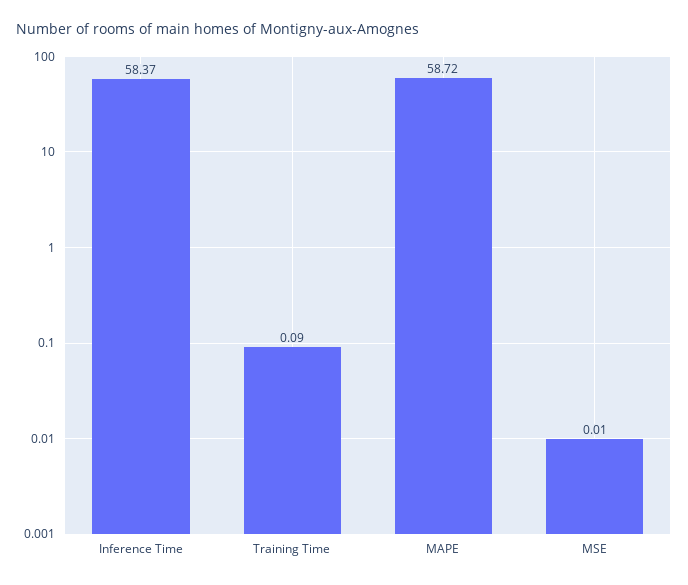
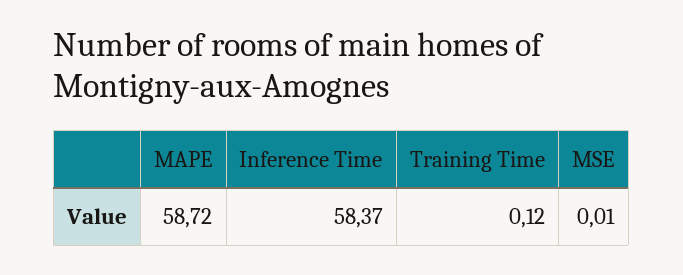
Training Time: 0.09 -> 0.12

